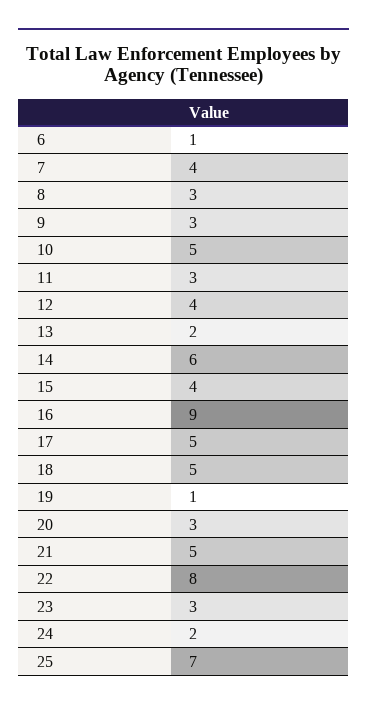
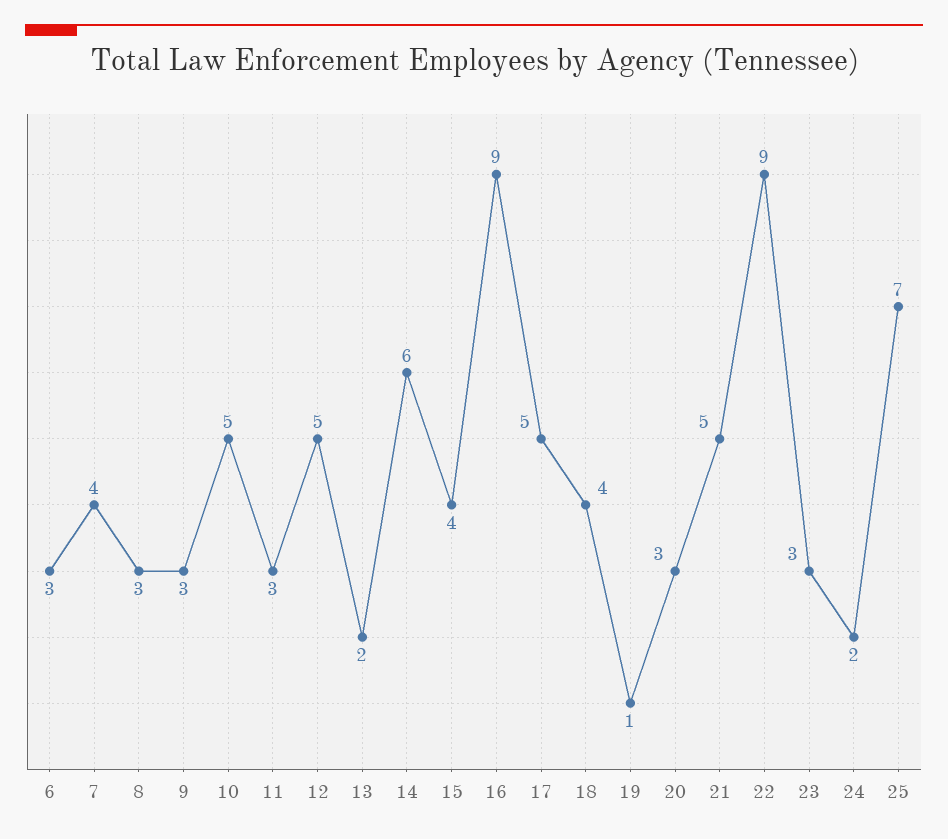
6: 1 -> 3
12: 4 -> 5
18: 5 -> 4
22: 8 -> 9

